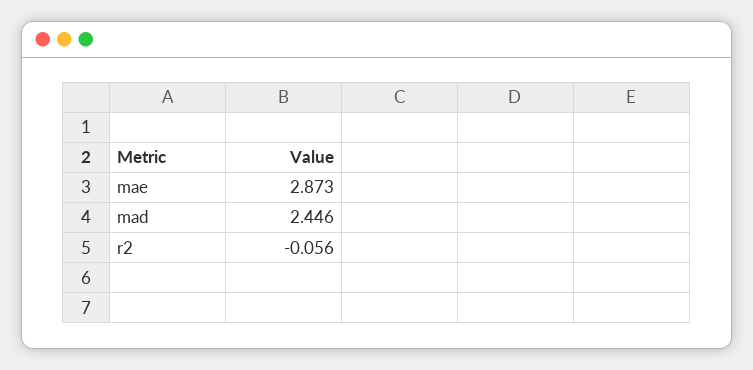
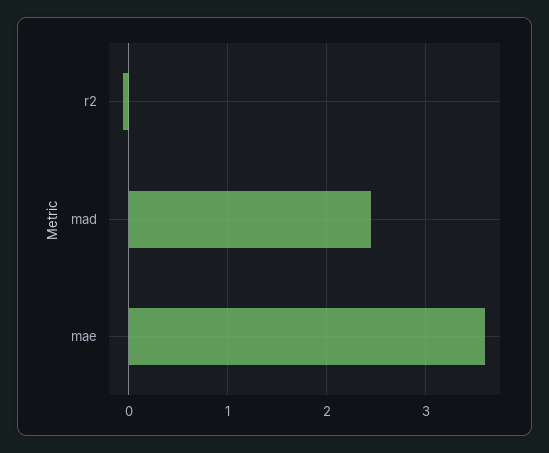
mae: 2.873 -> 3.6

